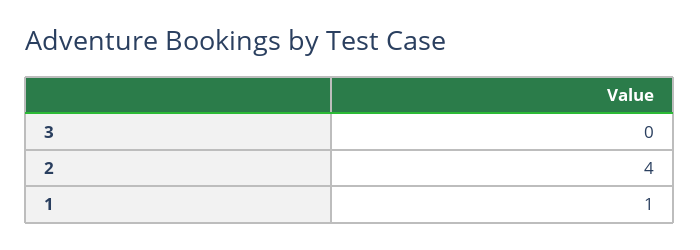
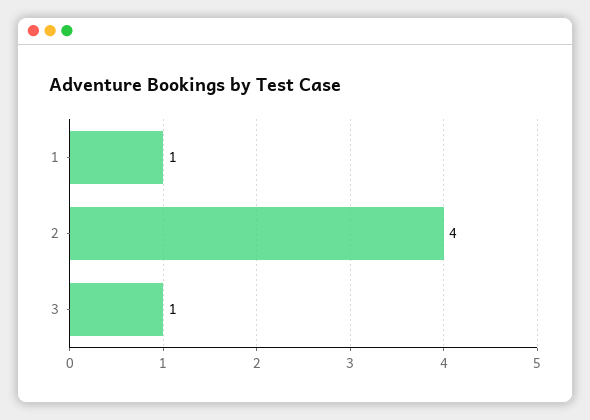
3: 0 -> 1

